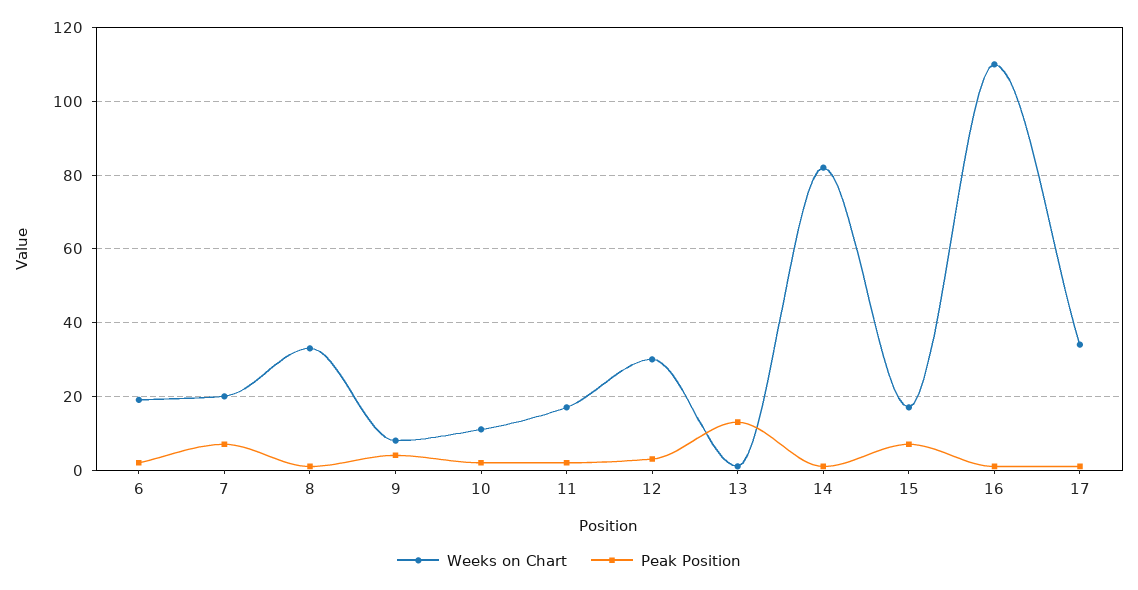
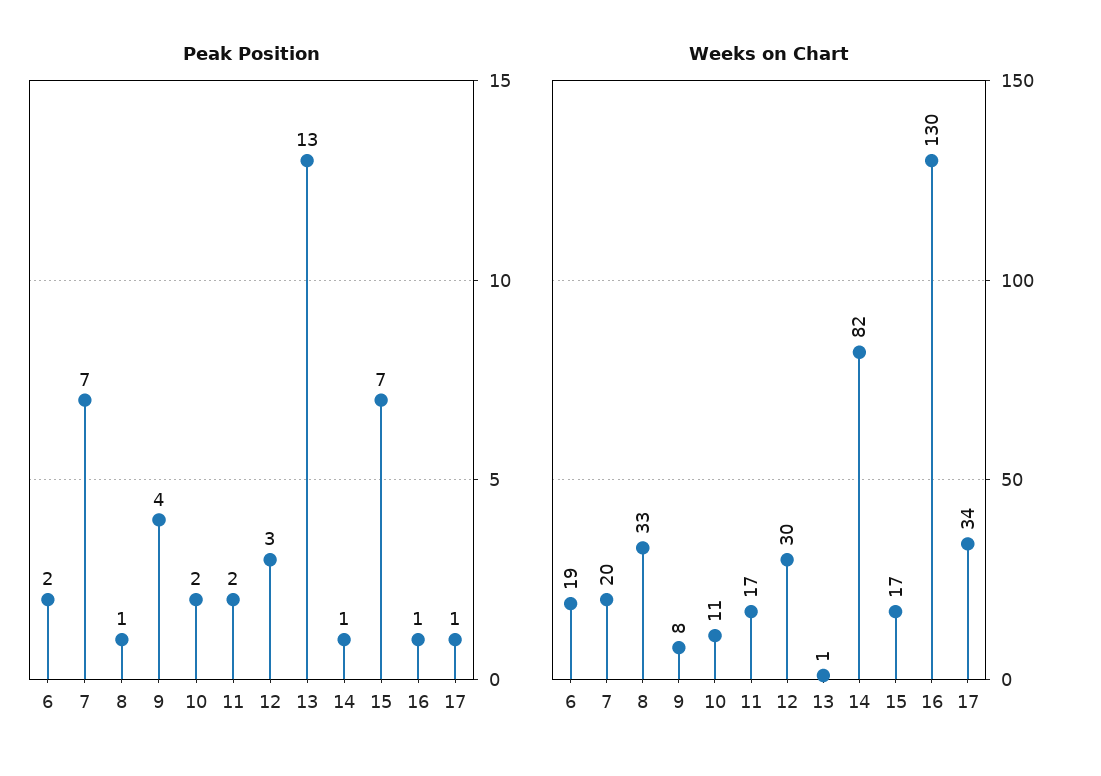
Weeks on Chart, 16: 110 -> 130

